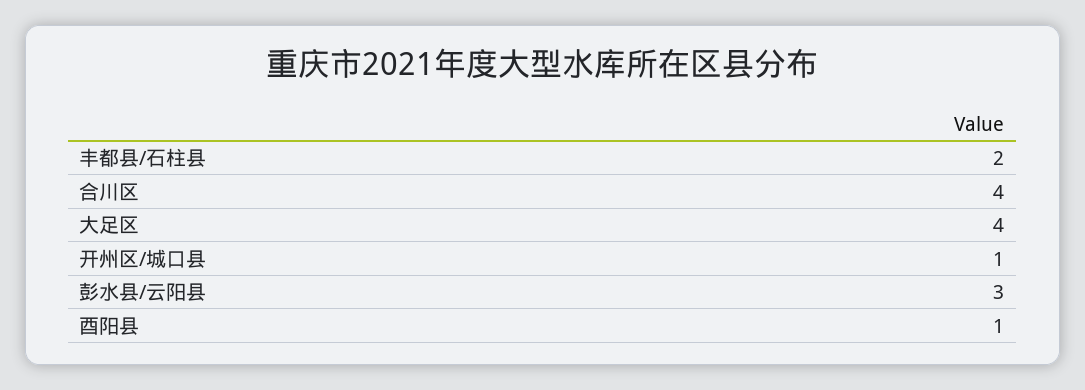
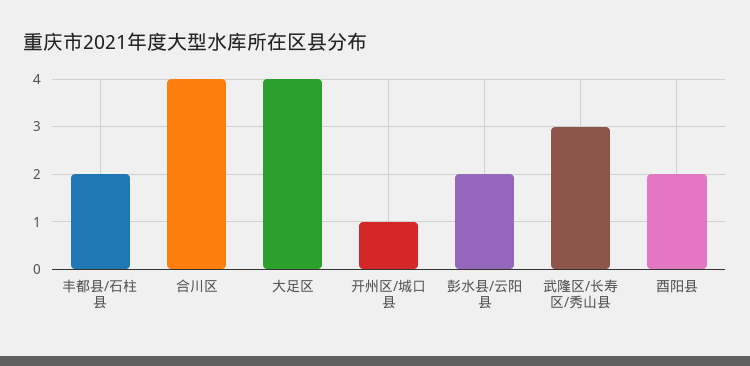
彭水县/云阳县: 3 -> 2
酉阳县: 1 -> 2
武隆区/长寿区/秀山县: none -> 3

